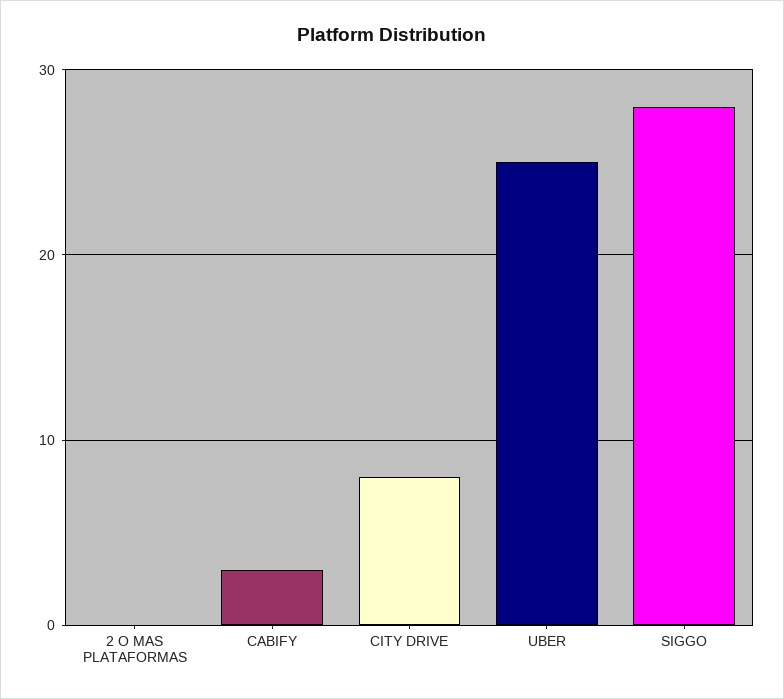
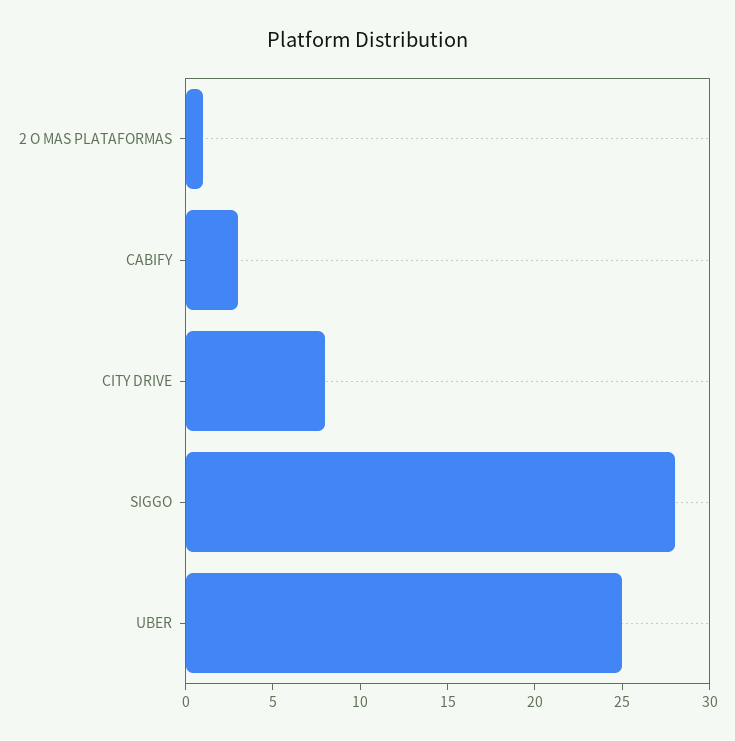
2 O MAS PLATAFORMAS: 0 -> 1

